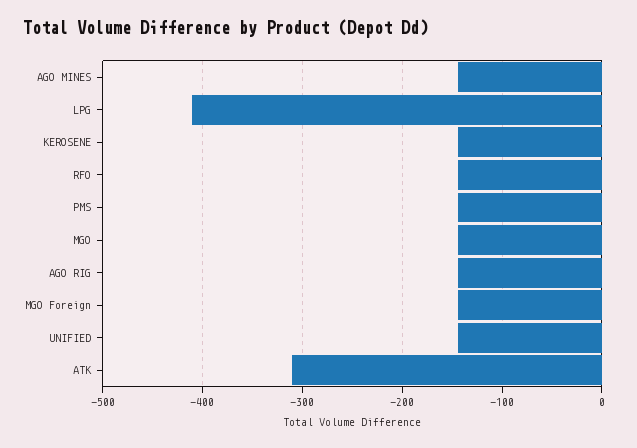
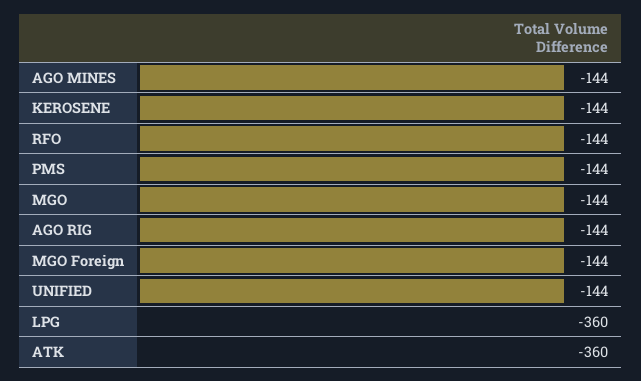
LPG: -410 -> -360
ATK: -310 -> -360

